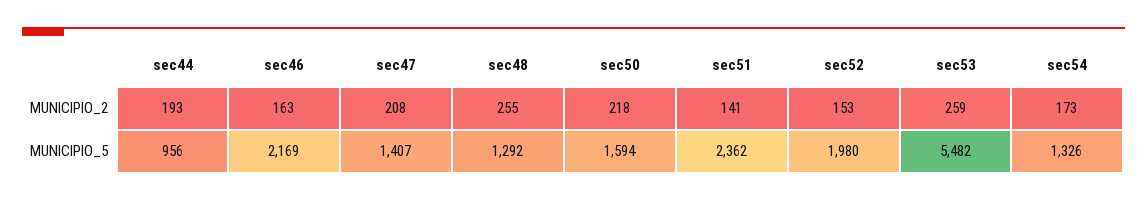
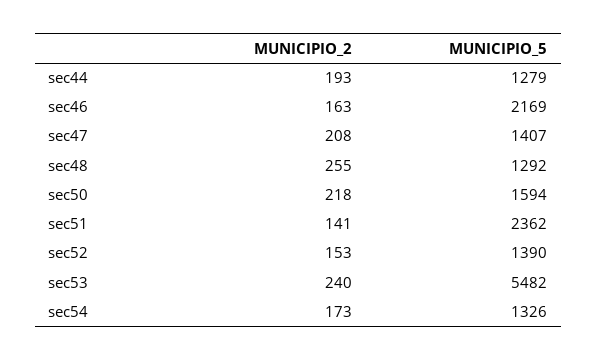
sec53, MUNICIPIO_2: 259 -> 240
sec44, MUNICIPIO_5: 956 -> 1279
sec52, MUNICIPIO_5: 1980 -> 1390

